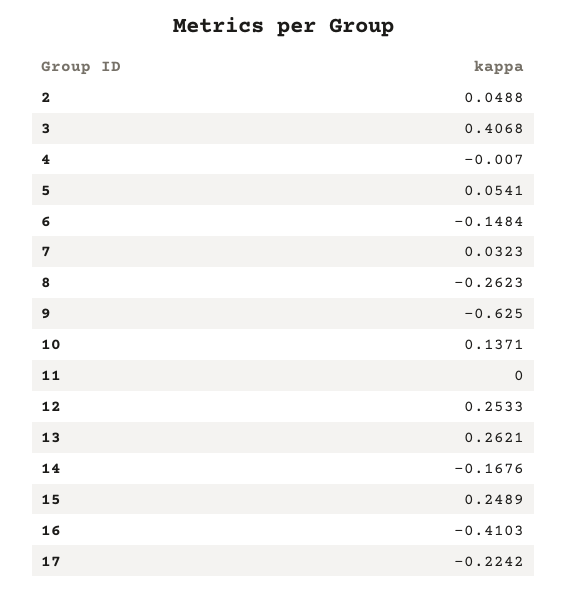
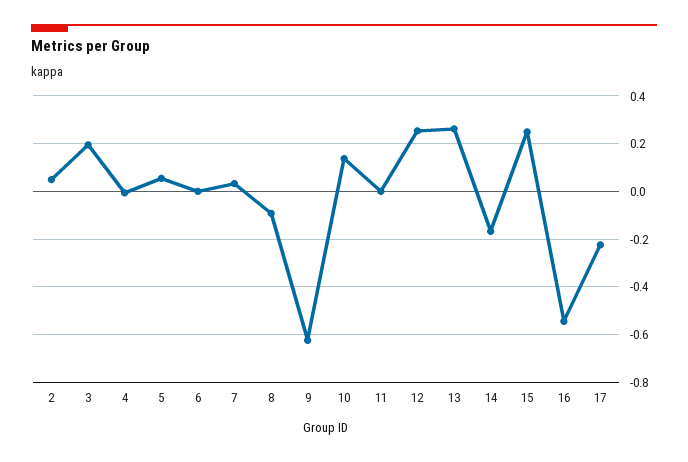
3: 0.4068 -> 0.2
6: -0.1484 -> 0
8: -0.2623 -> -0.1
16: -0.4103 -> -0.55

